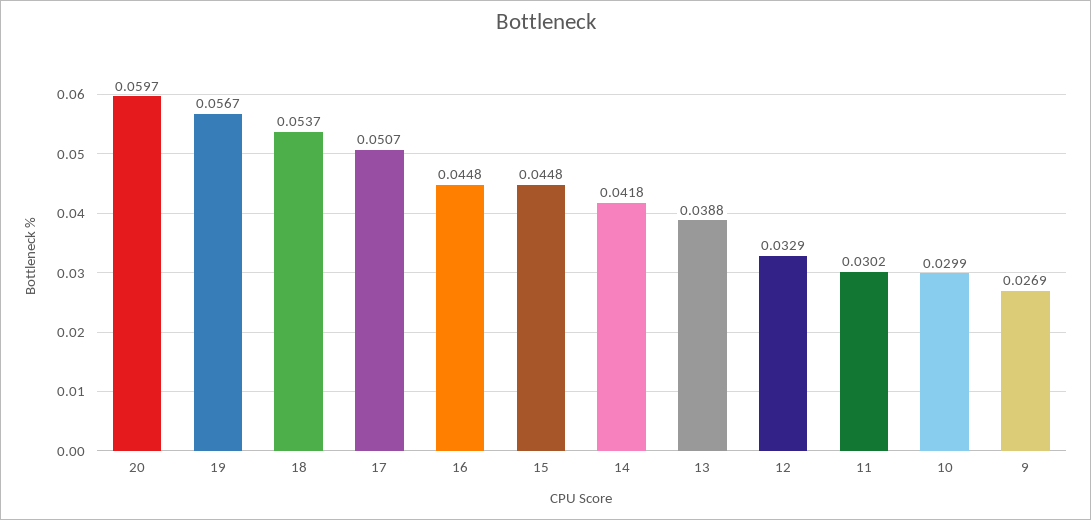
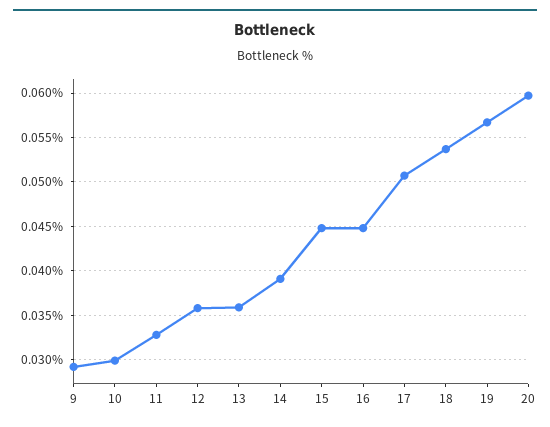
14: 0.0418 -> 0.039
13: 0.0388 -> 0.036
12: 0.0329 -> 0.036
11: 0.0302 -> 0.033
9: 0.0269 -> 0.029

